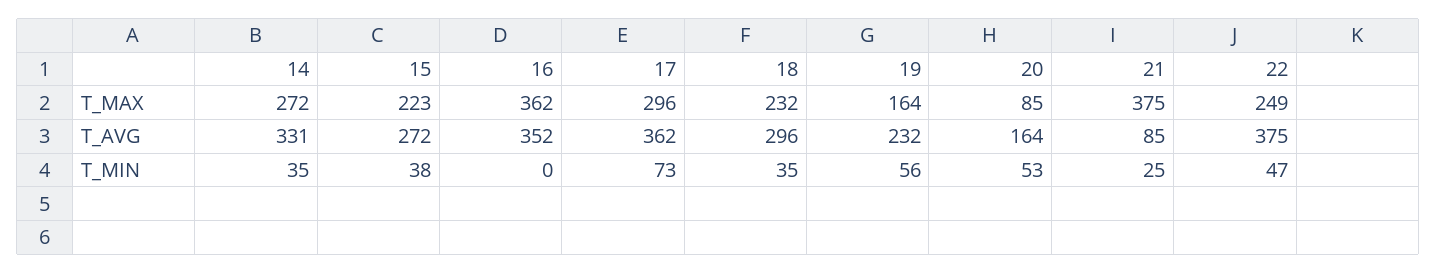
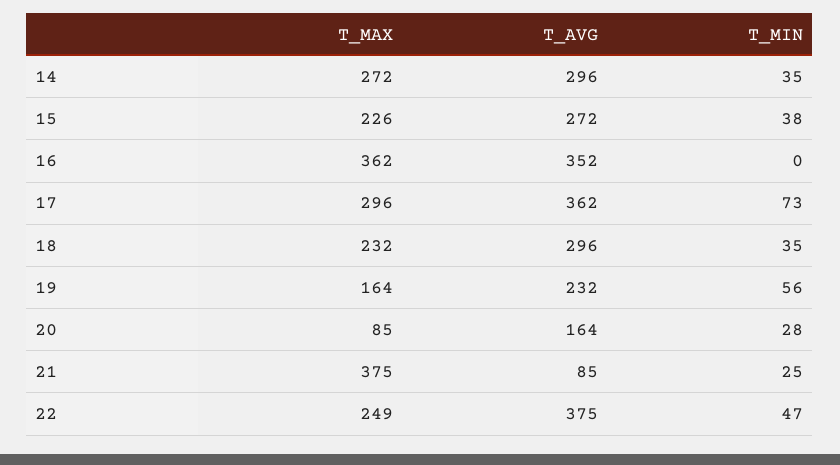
15, T_MAX: 223 -> 226
14, T_AVG: 331 -> 296
20, T_MIN: 53 -> 28

